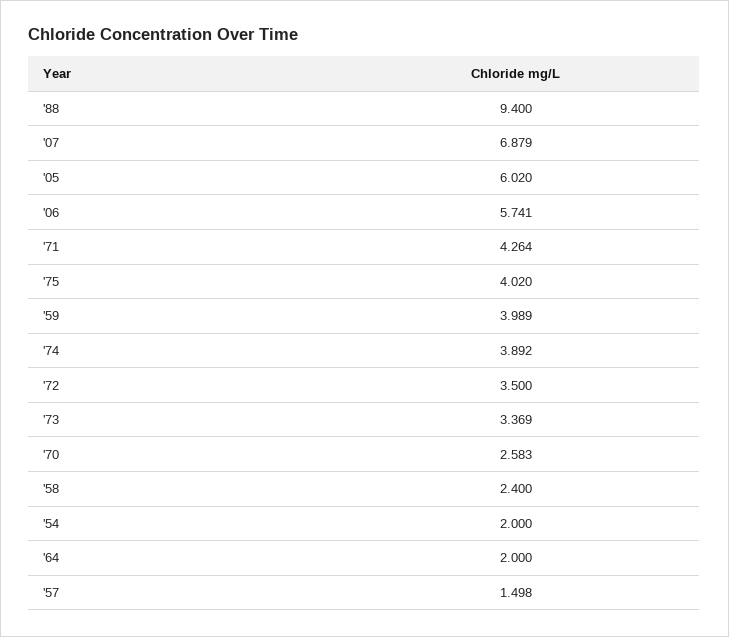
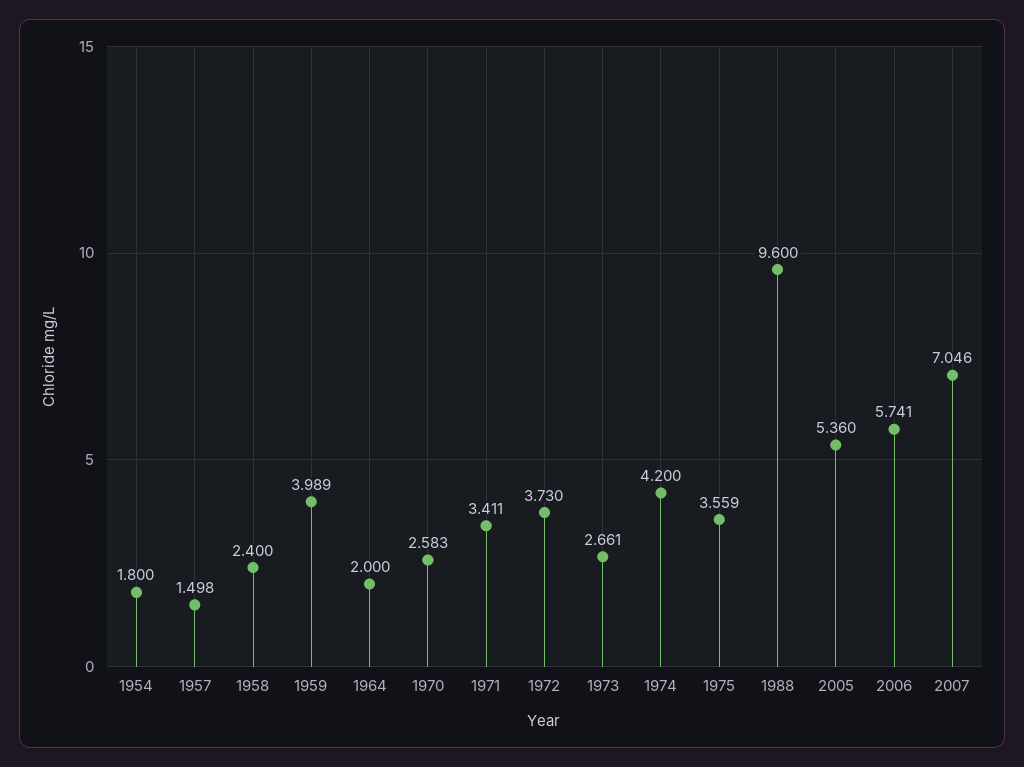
'88: 9.4 -> 9.6
'07: 6.879 -> 7.046
'05: 6.02 -> 5.36
'71: 4.264 -> 3.411
'75: 4.02 -> 3.559
'74: 3.892 -> 4.2
'72: 3.5 -> 3.73
'73: 3.369 -> 2.661
'54: 2 -> 1.8

